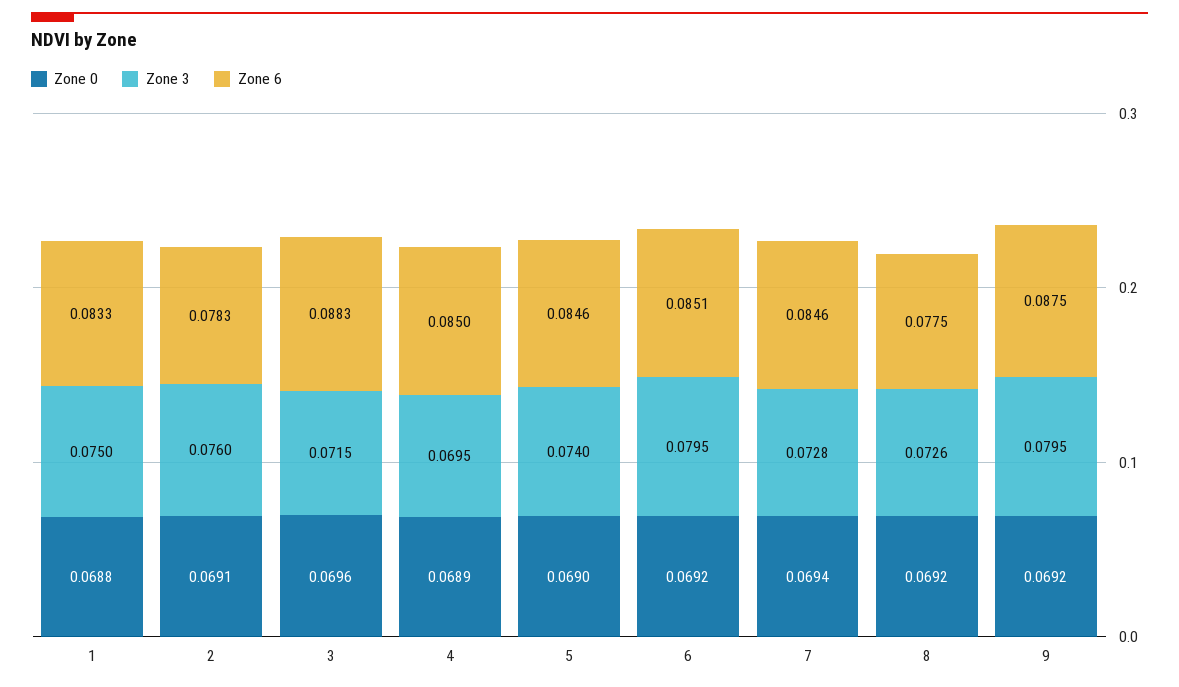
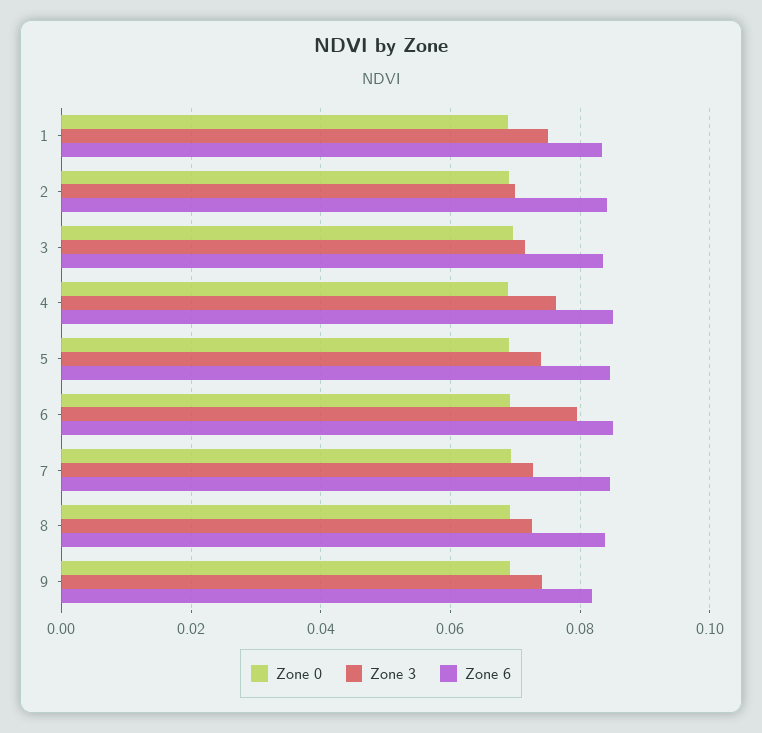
Zone 3, 2: 0.076 -> 0.07
Zone 6, 2: 0.0783 -> 0.084
Zone 6, 3: 0.0883 -> 0.084
Zone 3, 4: 0.0695 -> 0.076
Zone 6, 8: 0.0775 -> 0.084
Zone 3, 9: 0.0795 -> 0.074
Zone 6, 9: 0.0875 -> 0.082

